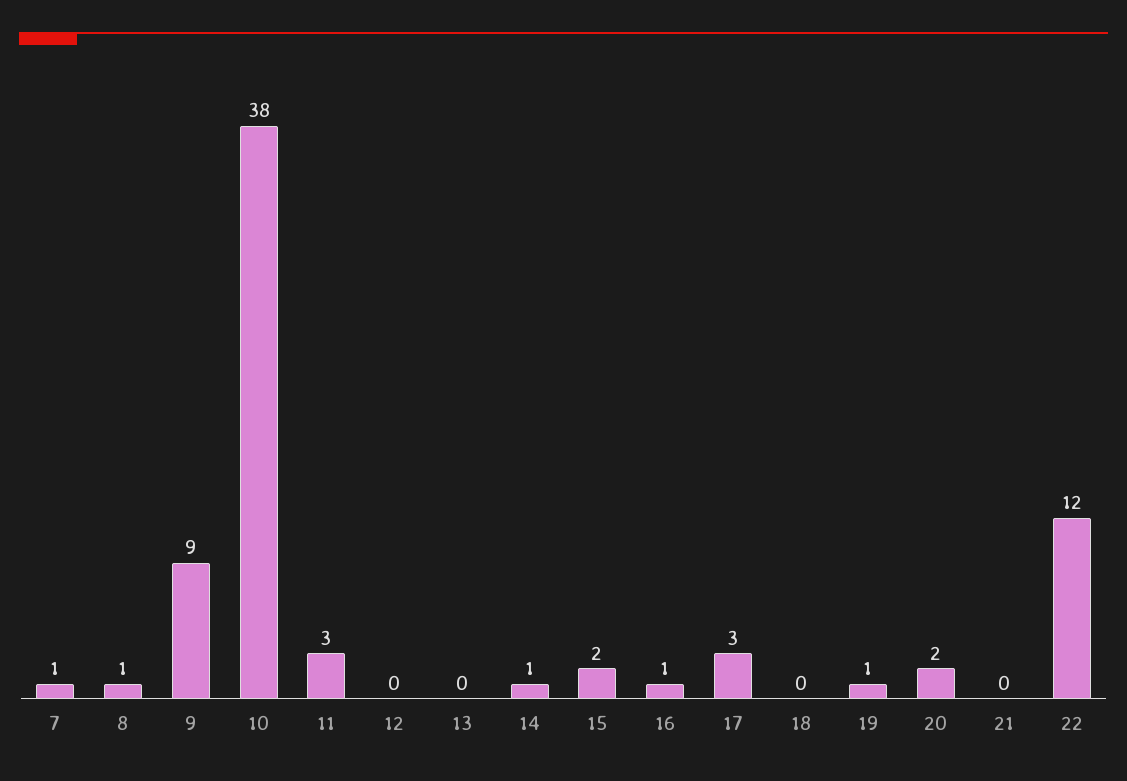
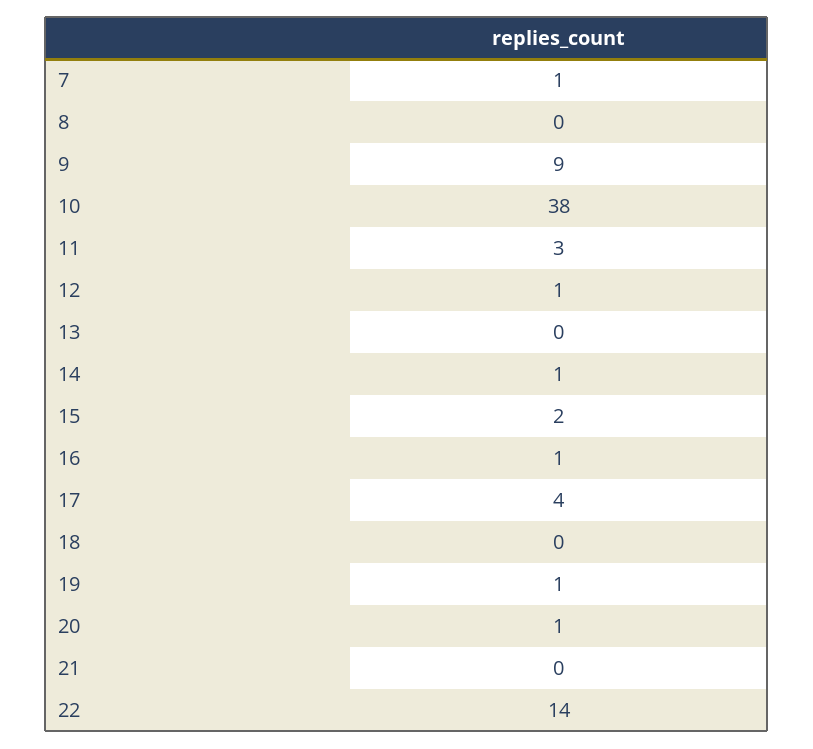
8: 1 -> 0
12: 0 -> 1
17: 3 -> 4
20: 2 -> 1
22: 12 -> 14

